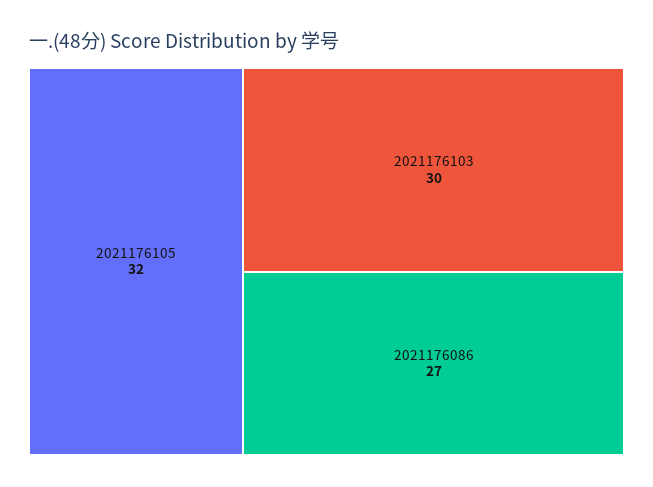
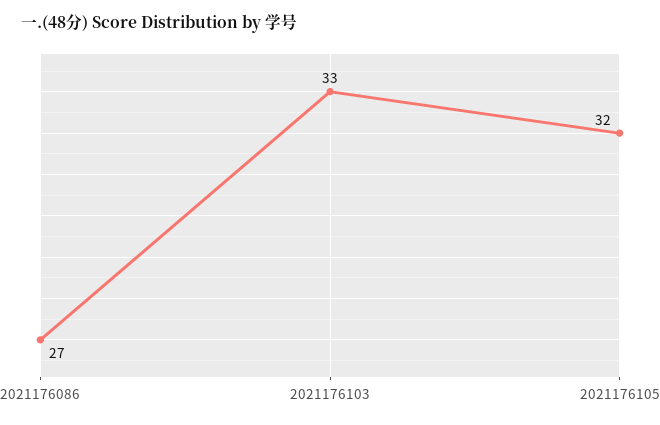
2021176103: 30 -> 33

